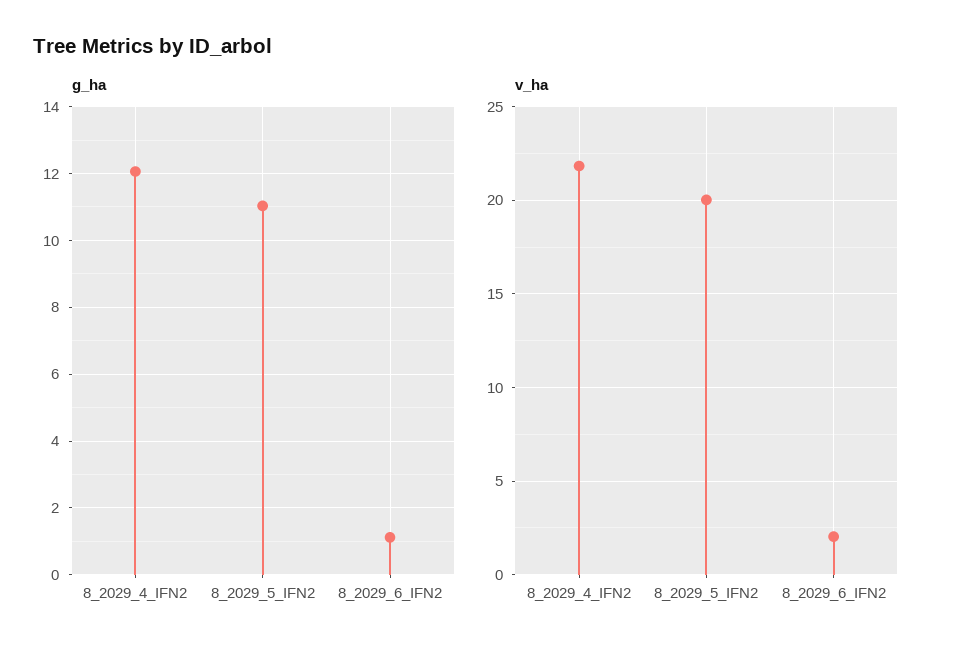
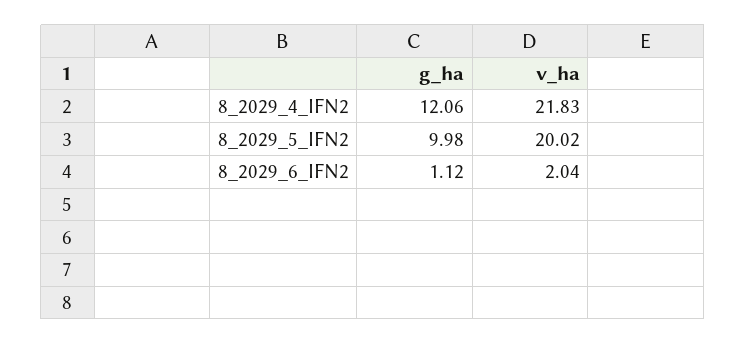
g_ha, 8_2029_5_IFN2: 11 -> 9.98

